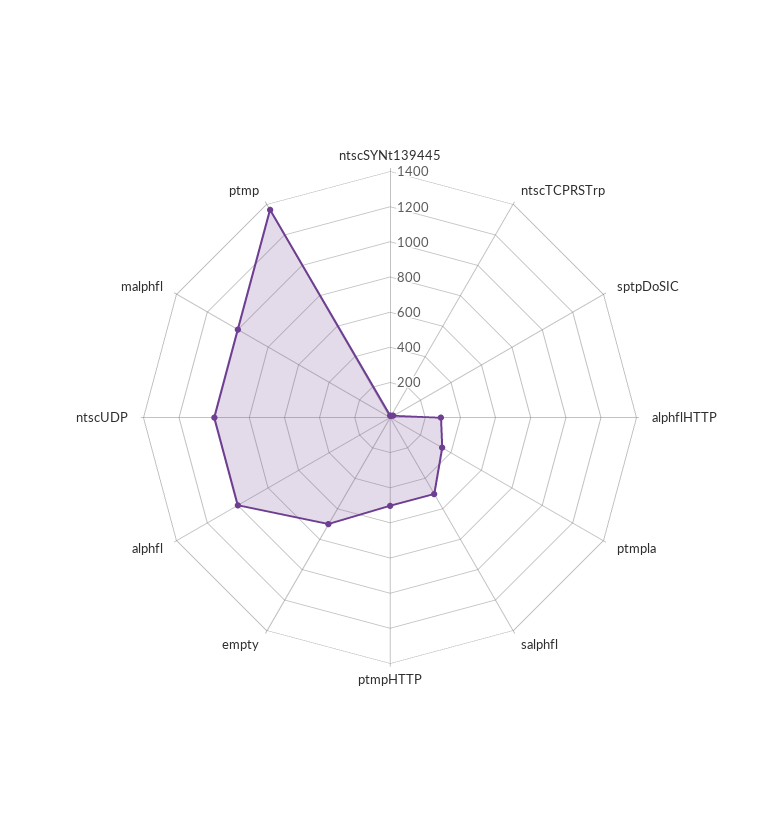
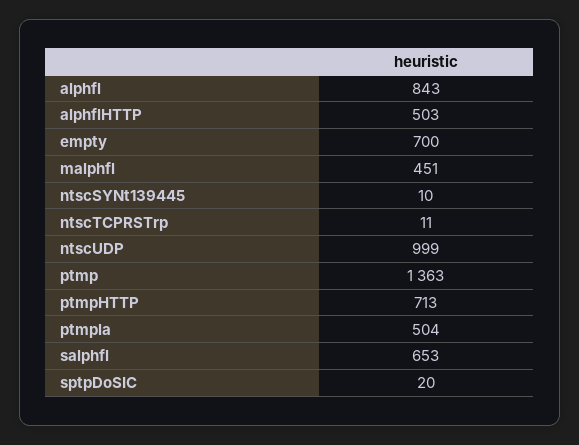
alphflHTTP: 300 -> 503
ptmpla: 350 -> 504
salphfl: 500 -> 653
ptmpHTTP: 500 -> 713
alphfl: 1000 -> 843
malphfl: 1000 -> 451

